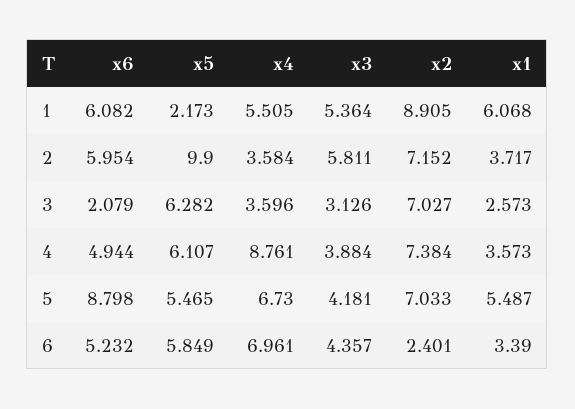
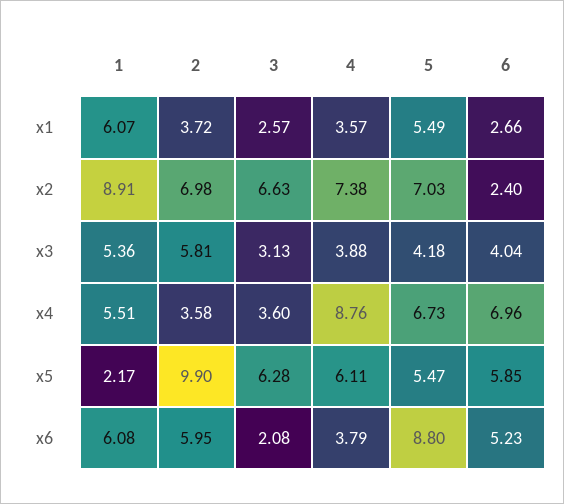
x2, 2: 7.152 -> 6.98
x2, 3: 7.027 -> 6.63
x6, 4: 4.944 -> 3.79
x3, 6: 4.357 -> 4.04
x1, 6: 3.39 -> 2.66

